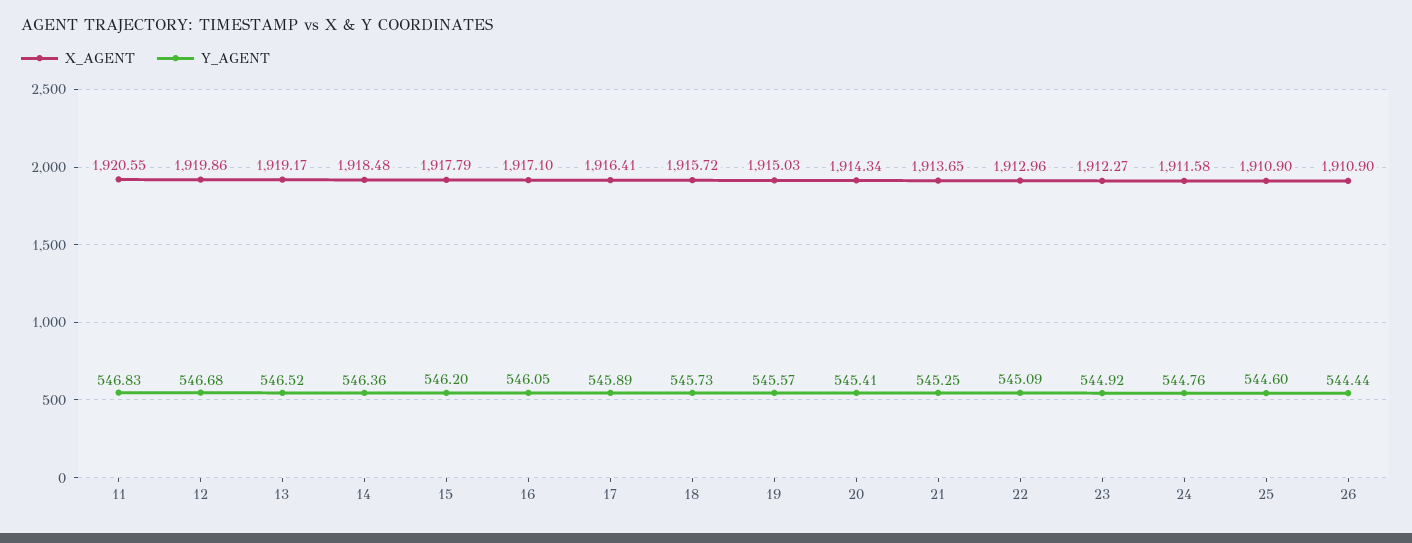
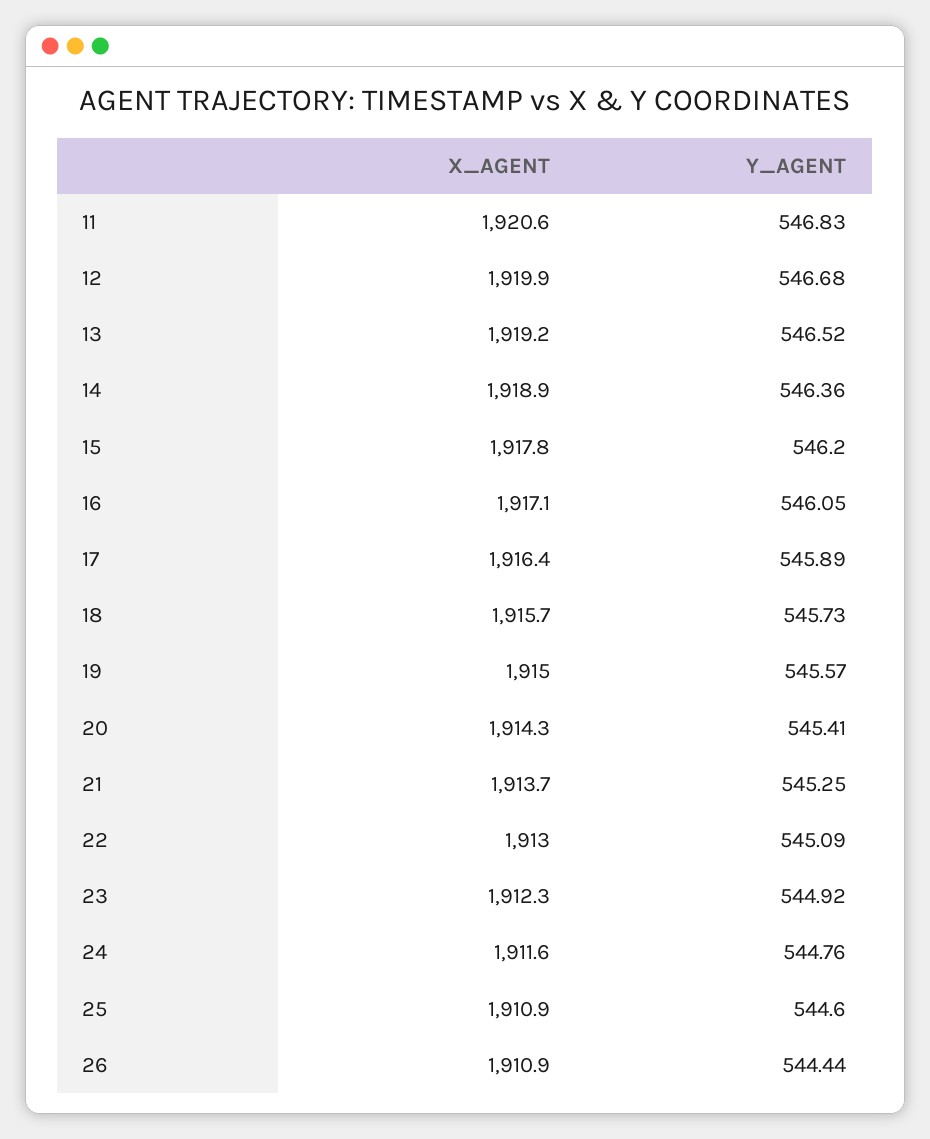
X_AGENT, 14: 1918.48 -> 1918.9

